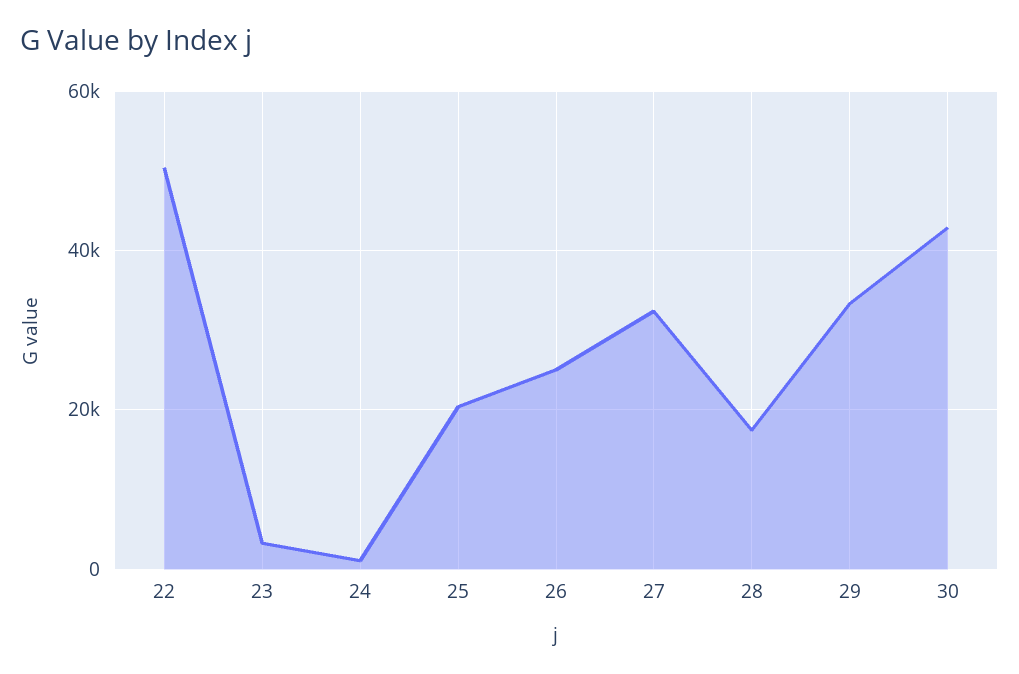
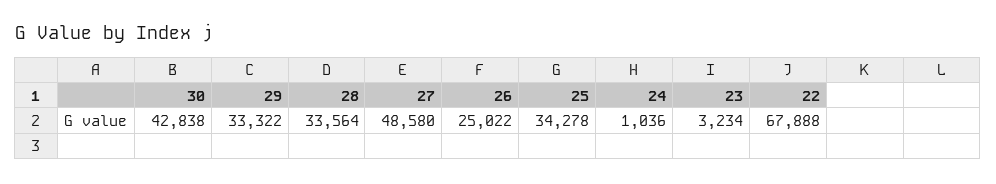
22: 50000 -> 67888
25: 20000 -> 34278
27: 32000 -> 48580
28: 18000 -> 33564

